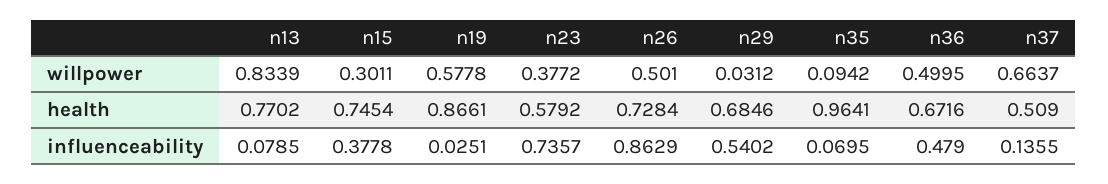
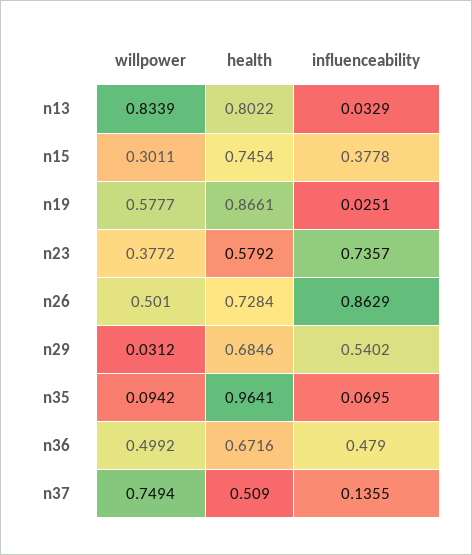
n19, willpower: 0.5778 -> 0.5777
n36, willpower: 0.4995 -> 0.4992
n37, willpower: 0.6637 -> 0.7494
n13, health: 0.7702 -> 0.8022
n13, influenceability: 0.0785 -> 0.0329

